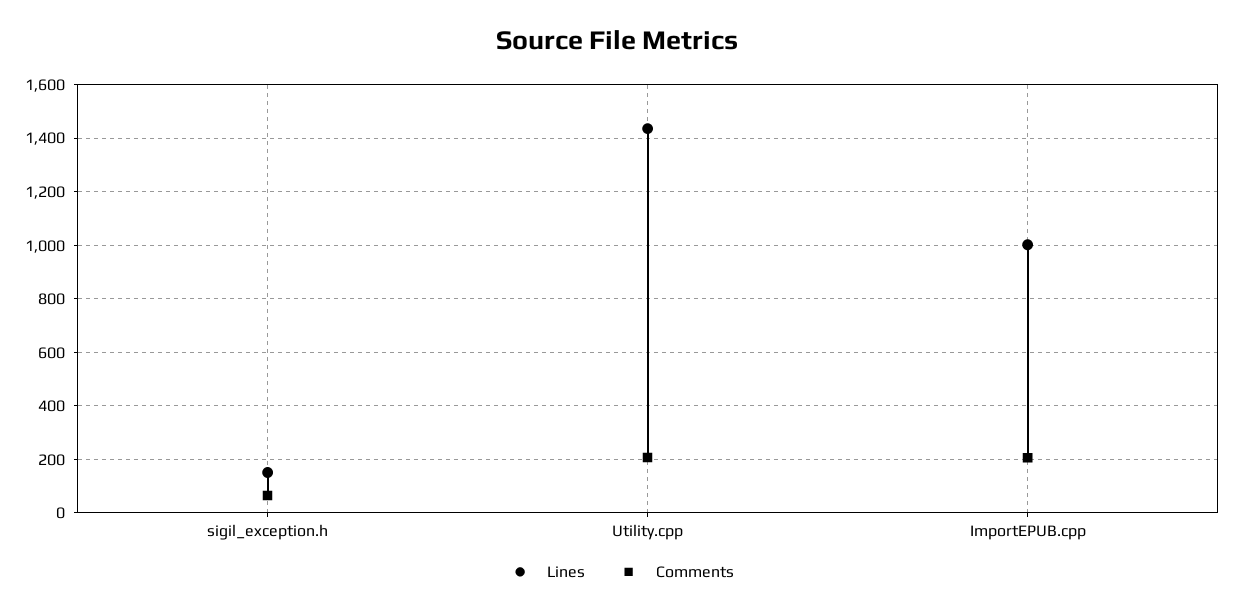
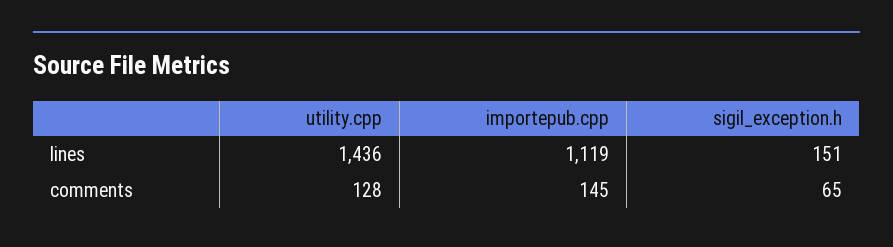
Comments, Utility.cpp: 200 -> 128
Lines, ImportEPUB.cpp: 1000 -> 1119
Comments, ImportEPUB.cpp: 200 -> 145

